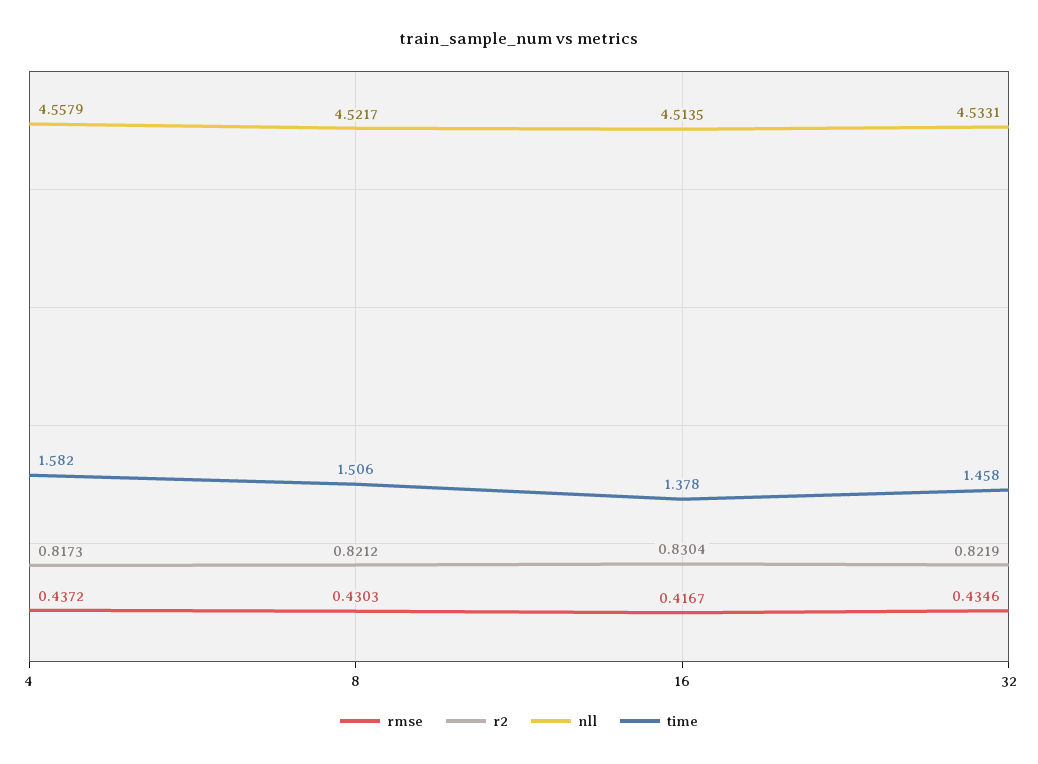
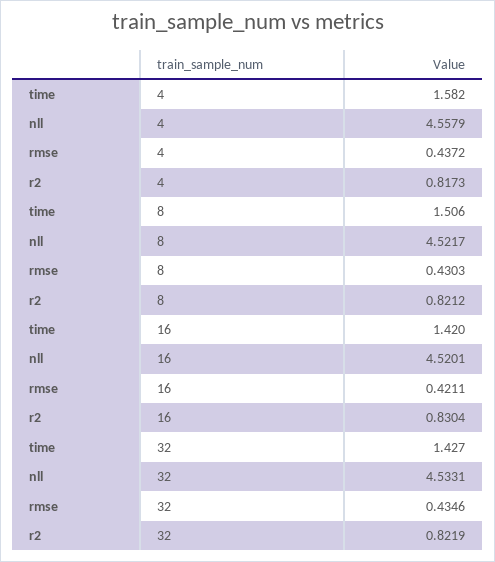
rmse, 16: 0.4167 -> 0.4211
nll, 16: 4.5135 -> 4.5201
time, 16: 1.378 -> 1.42
time, 32: 1.458 -> 1.427

